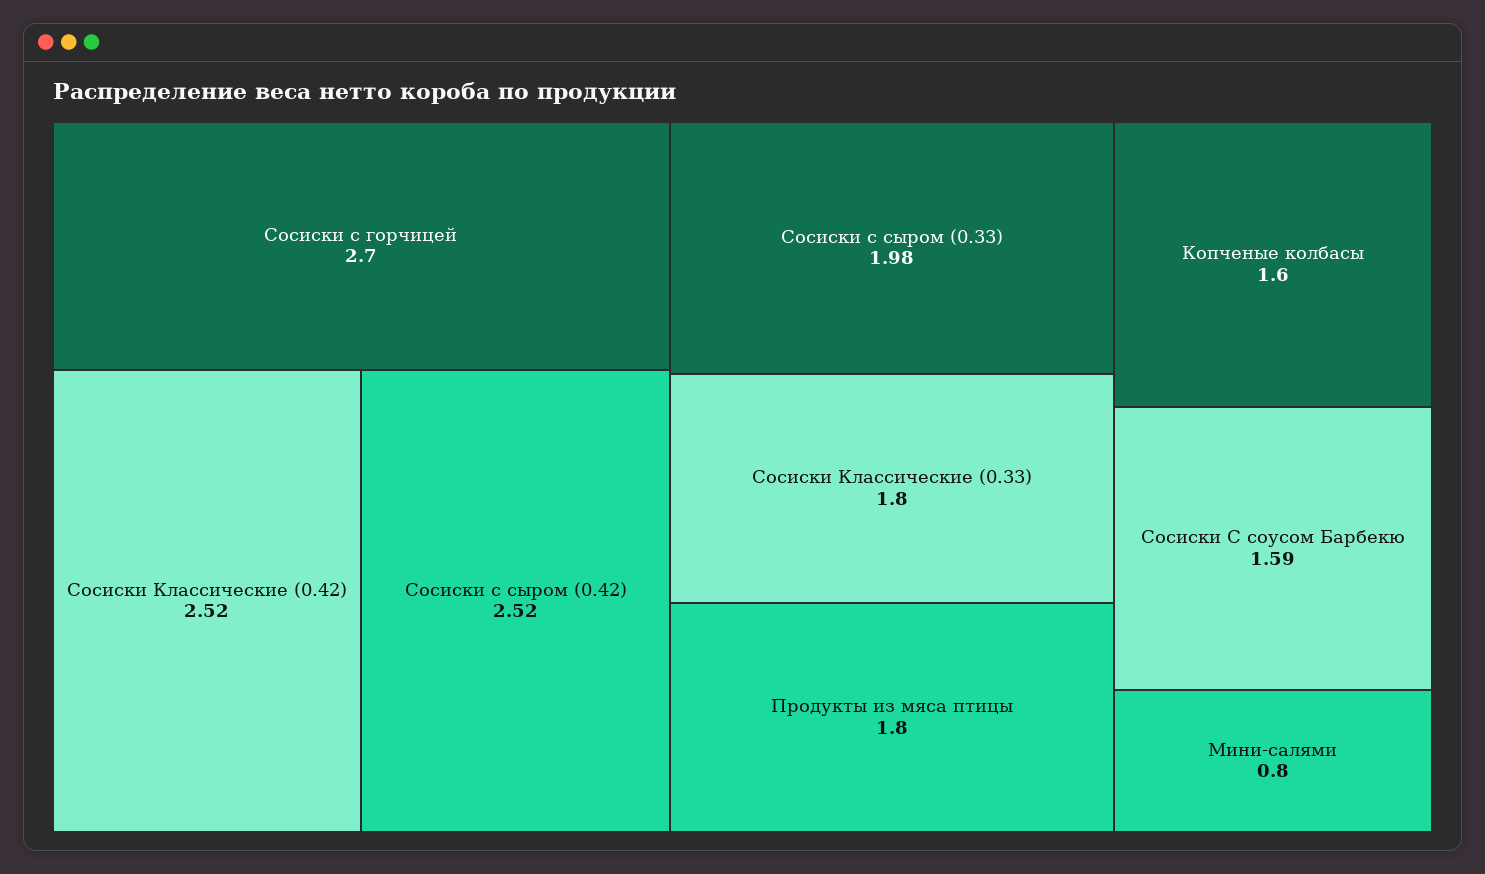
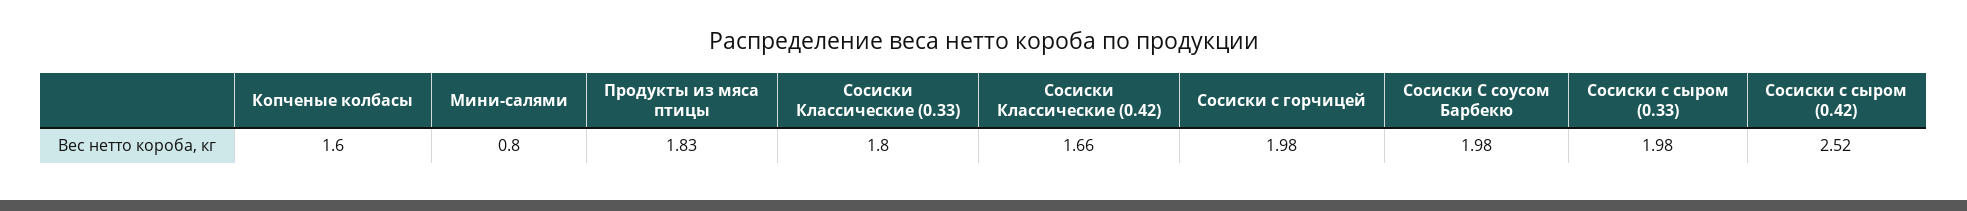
Сосиски с горчицей: 2.7 -> 1.98
Сосиски Классические (0.42): 2.52 -> 1.66
Продукты из мяса птицы: 1.8 -> 1.83
Сосиски С соусом Барбекю: 1.59 -> 1.98

